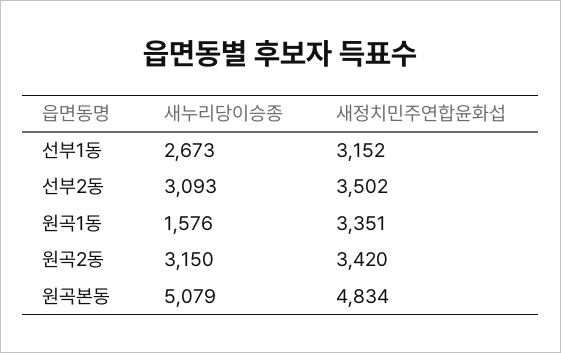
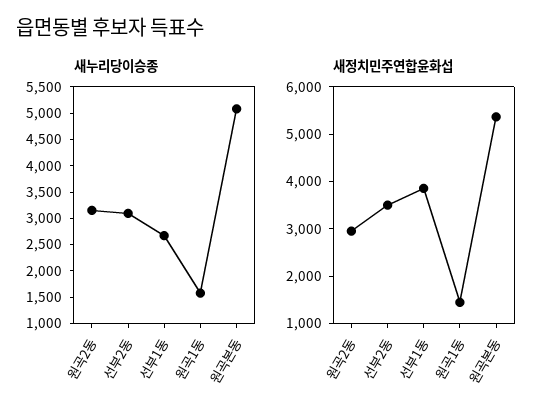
새정치민주연합윤화섭, 선부1동: 3152 -> 3800
새정치민주연합윤화섭, 원곡1동: 3351 -> 1400
새정치민주연합윤화섭, 원곡2동: 3420 -> 3000
새정치민주연합윤화섭, 원곡본동: 4834 -> 5400

